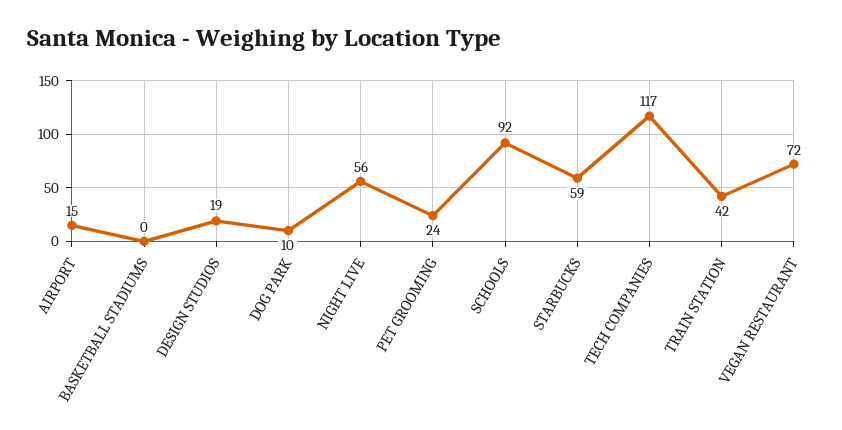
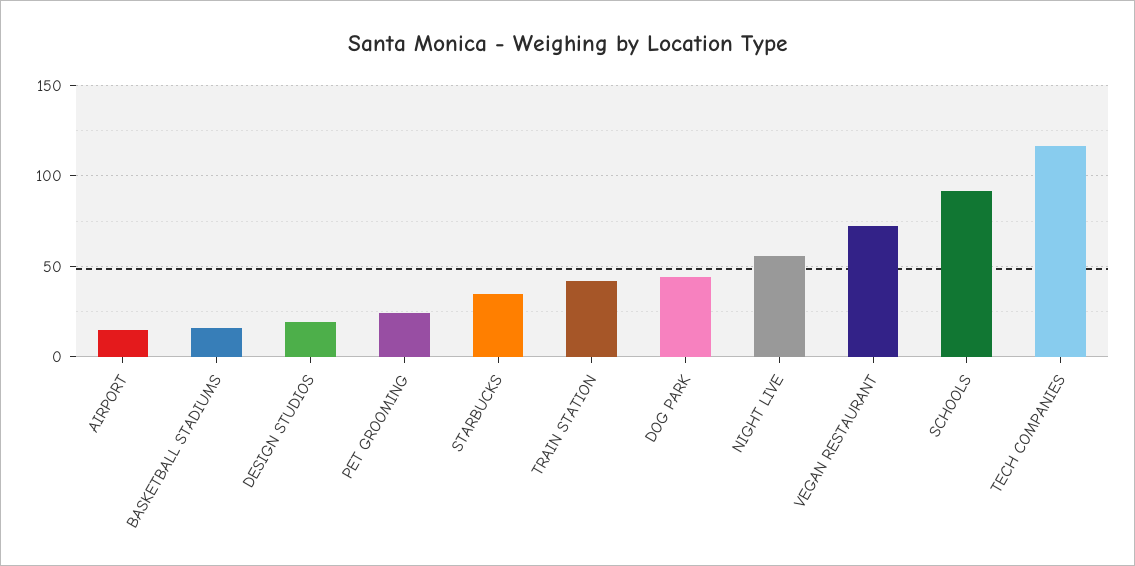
BASKETBALL STADIUMS: 0 -> 15
DOG PARK: 10 -> 45
STARBUCKS: 59 -> 35

